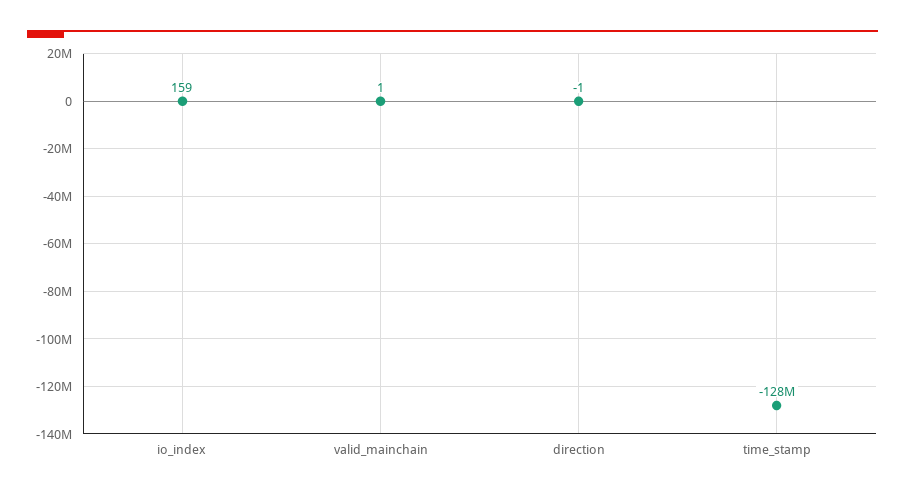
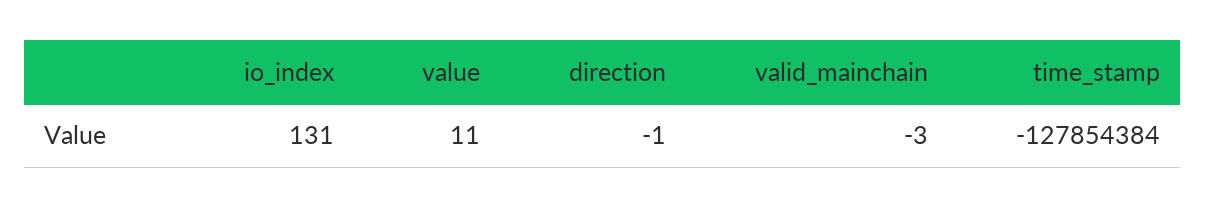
io_index: 159 -> 131
valid_mainchain: 1 -> -3
value: none -> 11

